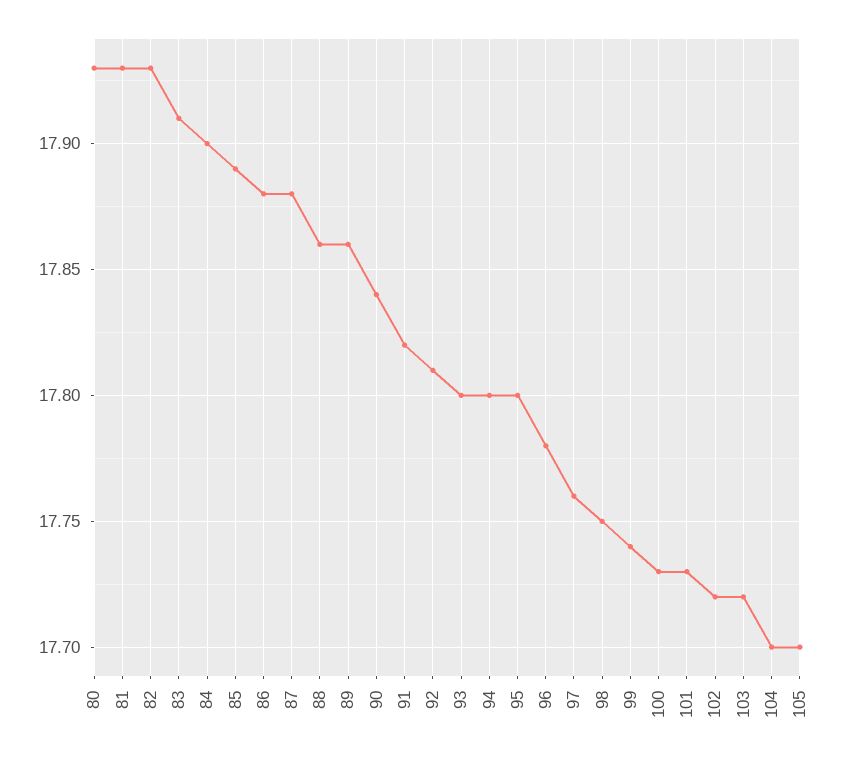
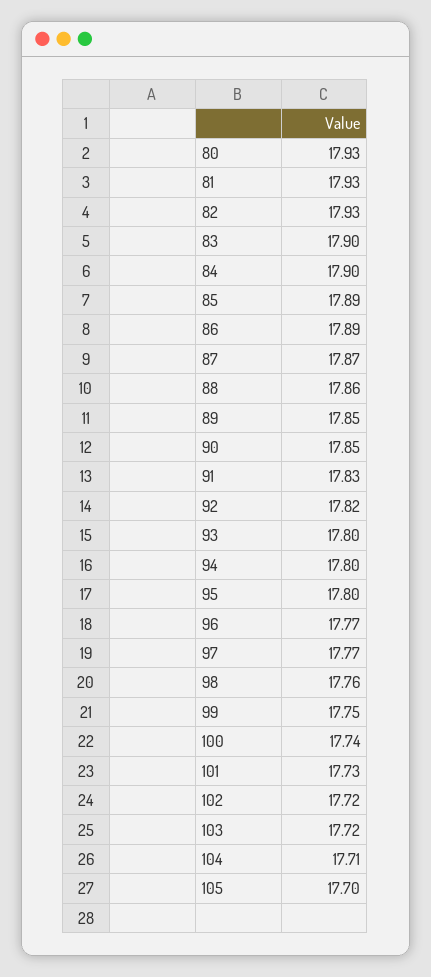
83: 17.91 -> 17.9
86: 17.88 -> 17.89
87: 17.88 -> 17.87
89: 17.86 -> 17.85
90: 17.84 -> 17.85
91: 17.82 -> 17.83
92: 17.81 -> 17.82
96: 17.78 -> 17.77
97: 17.76 -> 17.77
98: 17.75 -> 17.76
99: 17.74 -> 17.75
100: 17.73 -> 17.74
104: 17.7 -> 17.71

